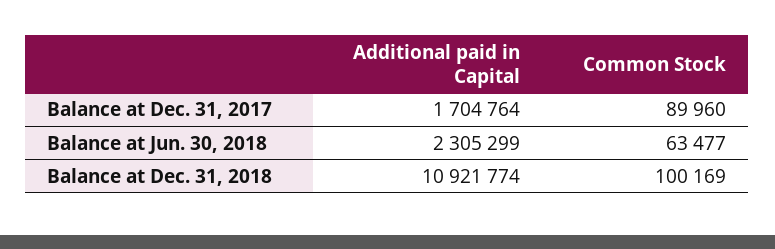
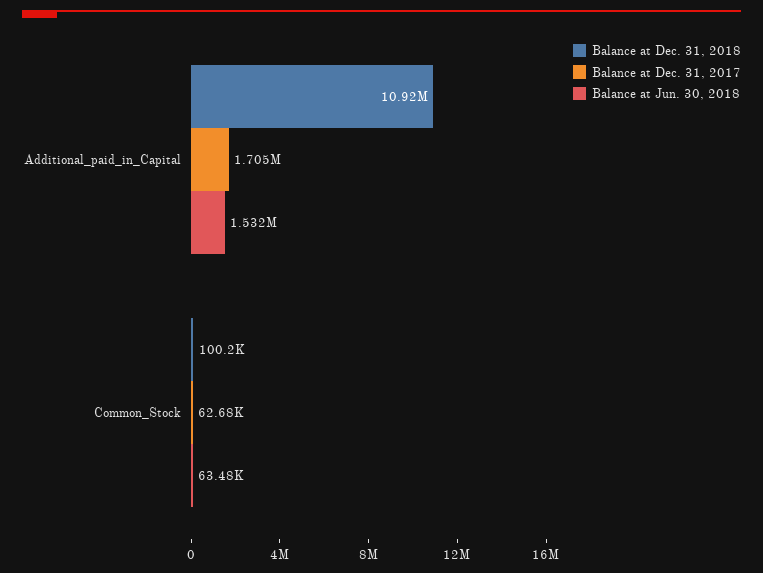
Balance at Dec. 31, 2017, Common Stock: 89960 -> 62680
Balance at Jun. 30, 2018, Additional paid in Capital: 2305299 -> 1532000

